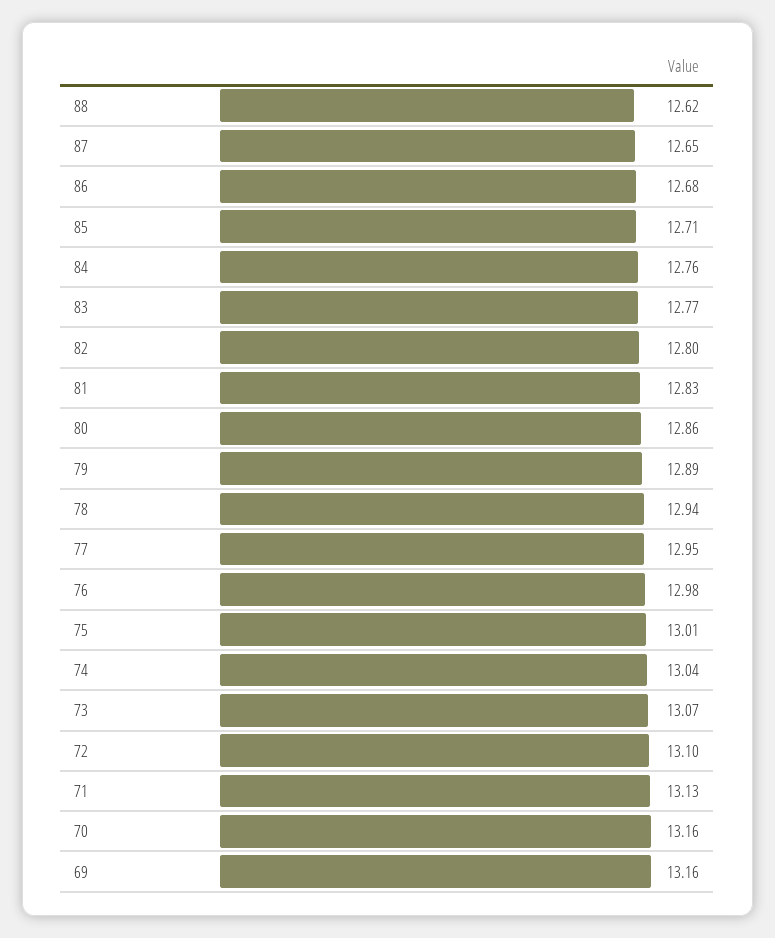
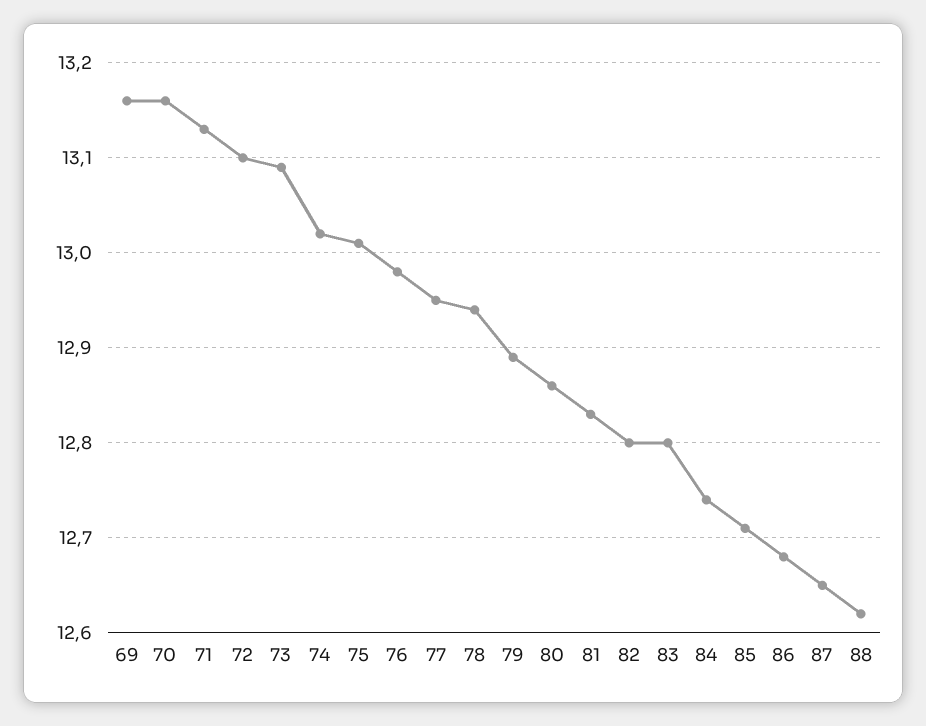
84: 12.76 -> 12.74
83: 12.77 -> 12.8
74: 13.04 -> 13.02
73: 13.07 -> 13.09

